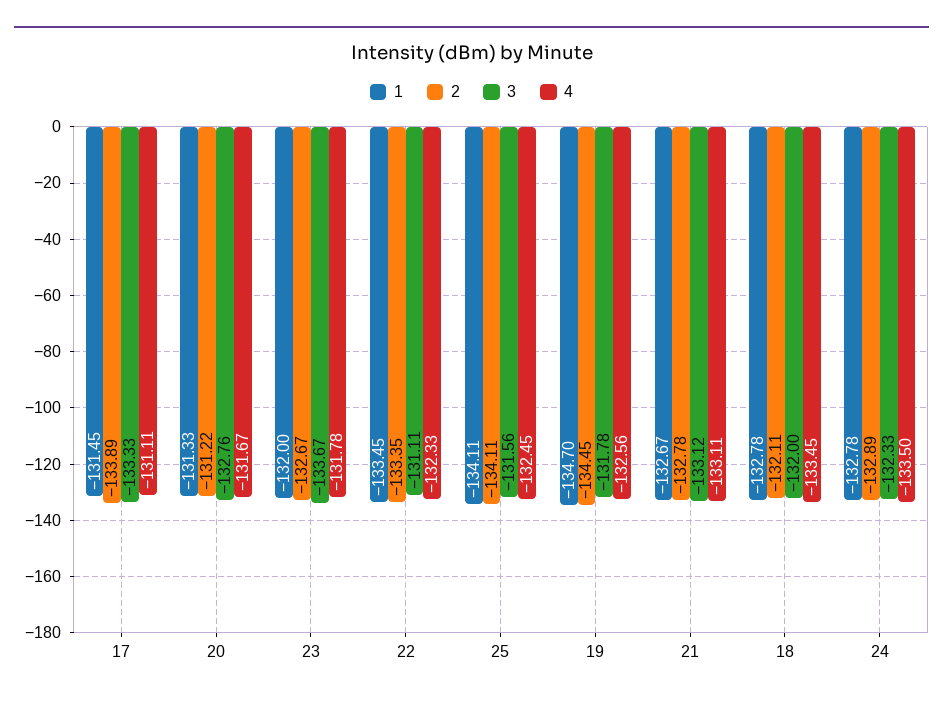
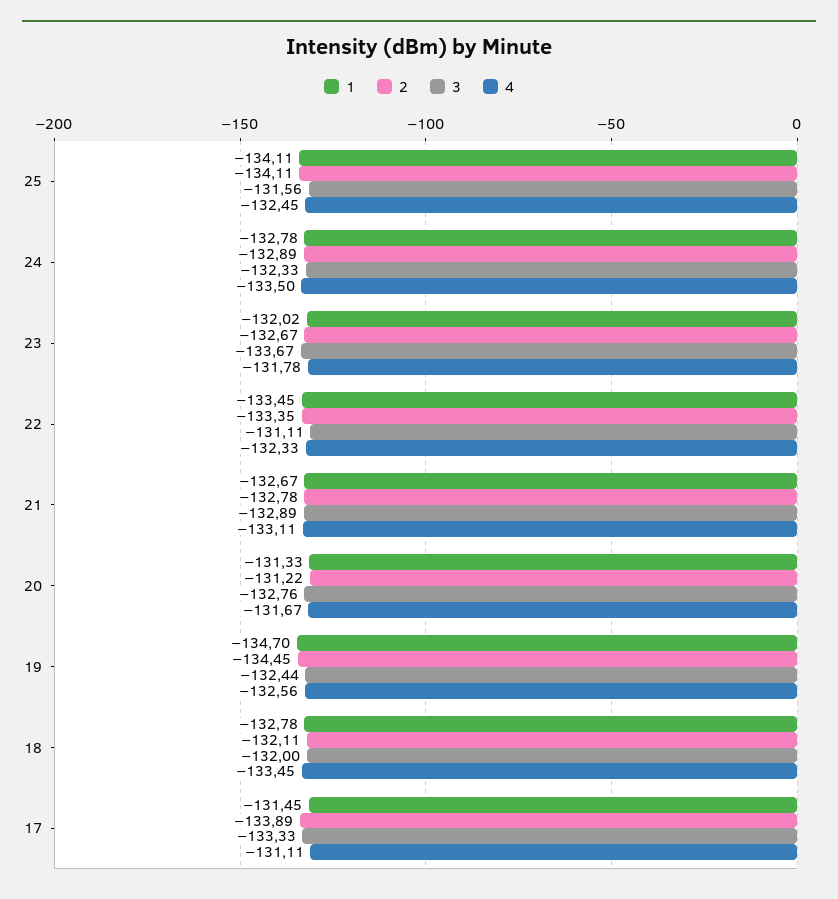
1, 23: -132 -> -132.02
3, 19: -131.78 -> -132.44
3, 21: -133.12 -> -132.89

